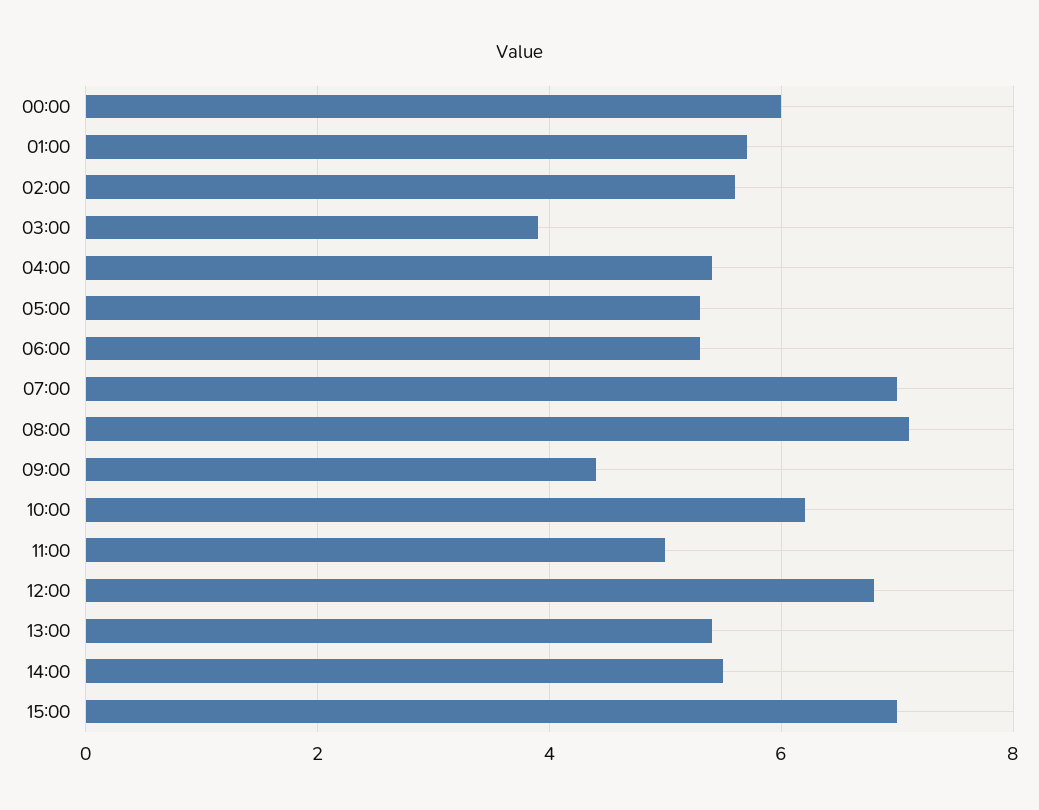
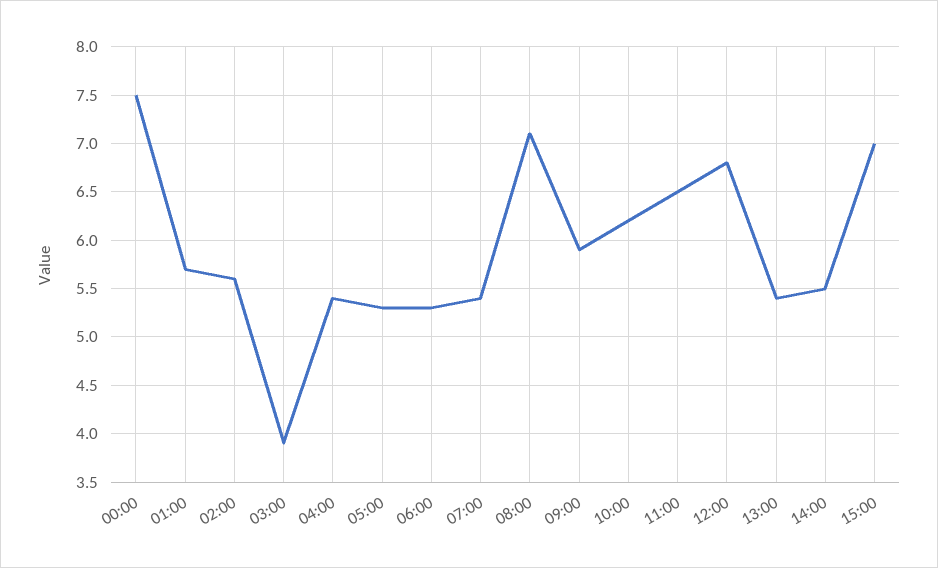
00:00: 6 -> 7.5
07:00: 7 -> 5.4
09:00: 4.5 -> 5.9
11:00: 5 -> 6.5

